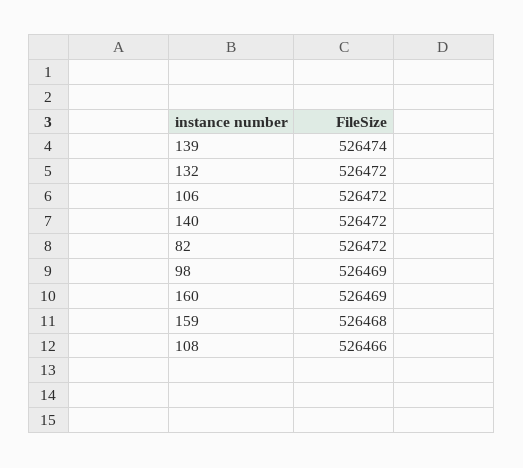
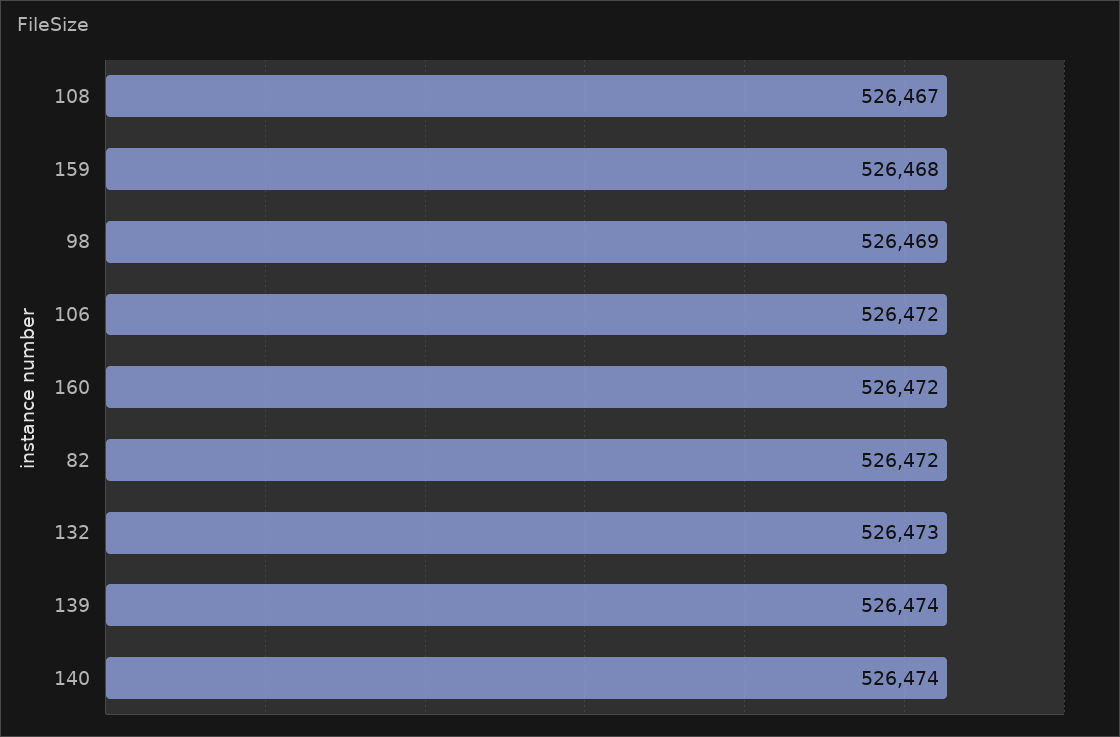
132: 526472 -> 526473
140: 526472 -> 526474
160: 526469 -> 526472
108: 526466 -> 526467

